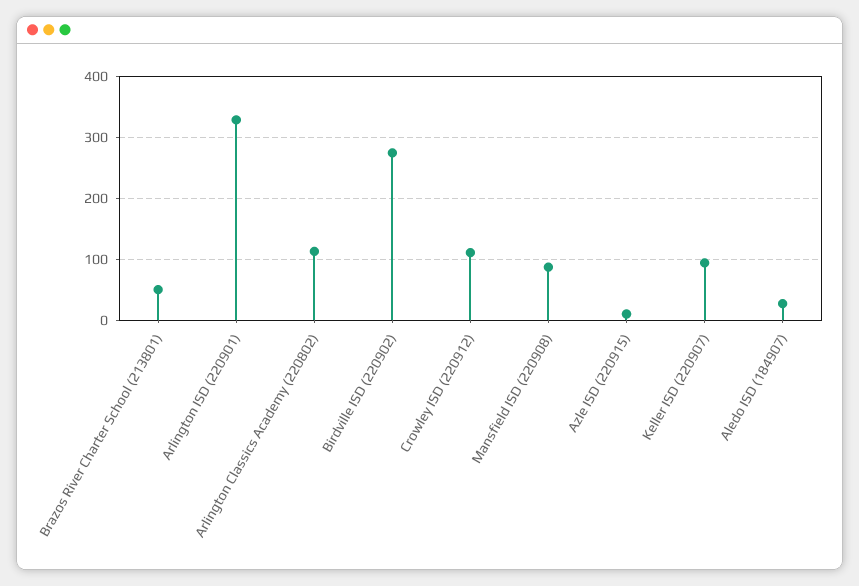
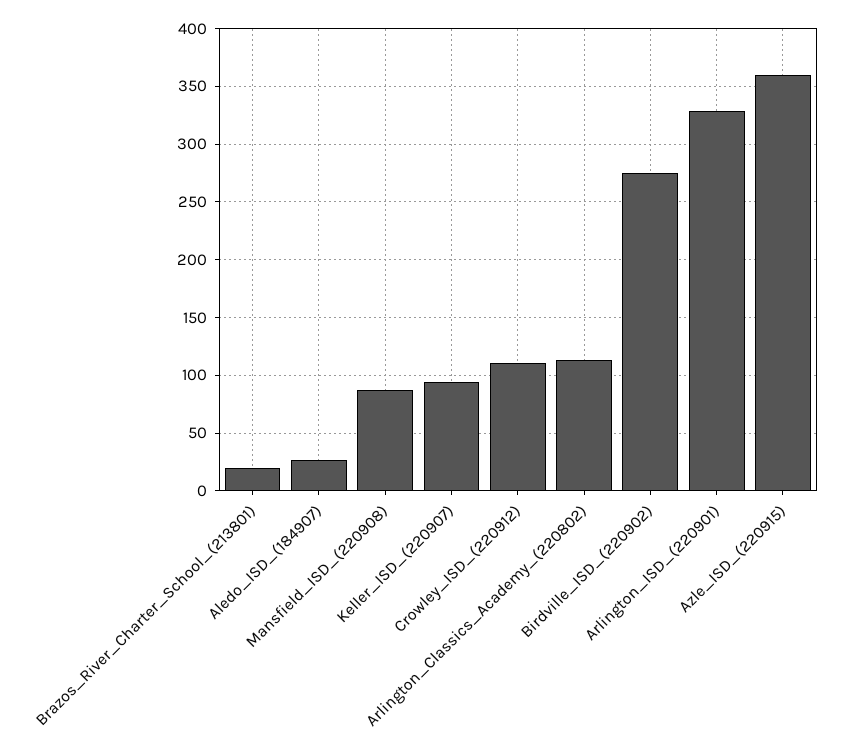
Brazos River Charter School (213801): 50 -> 20
Azle ISD (220915): 10 -> 360

